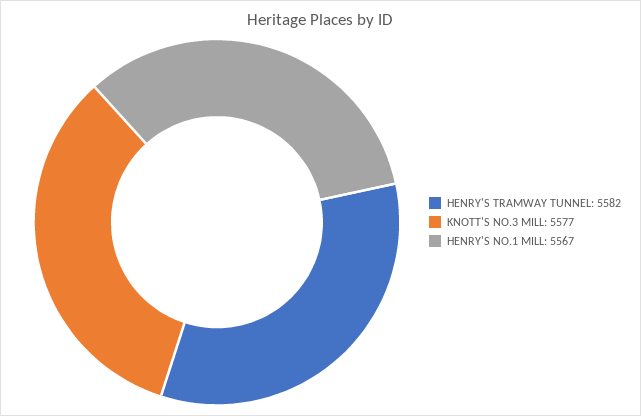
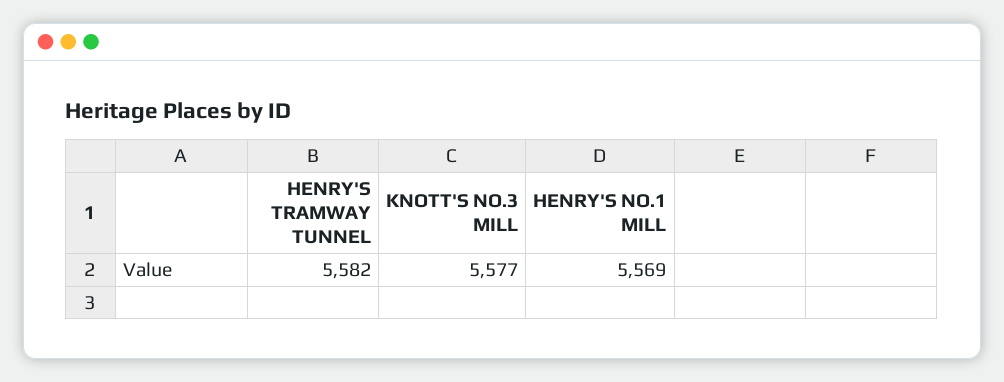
HENRY'S NO.1 MILL: 5567 -> 5569

